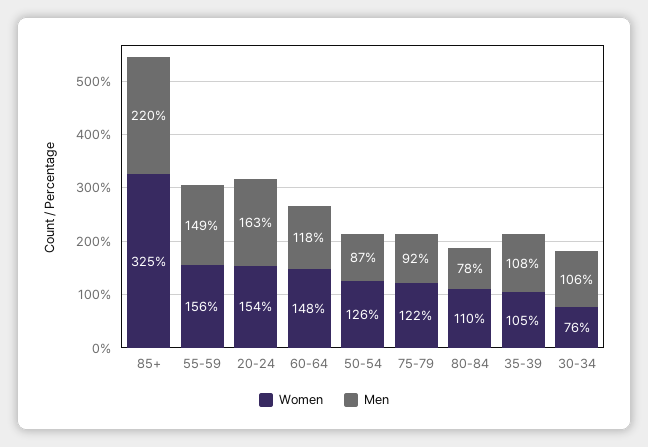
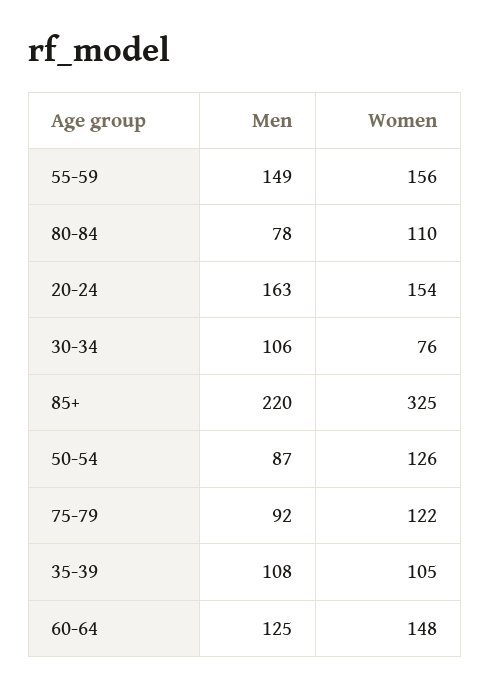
Men, 60-64: 118 -> 125

